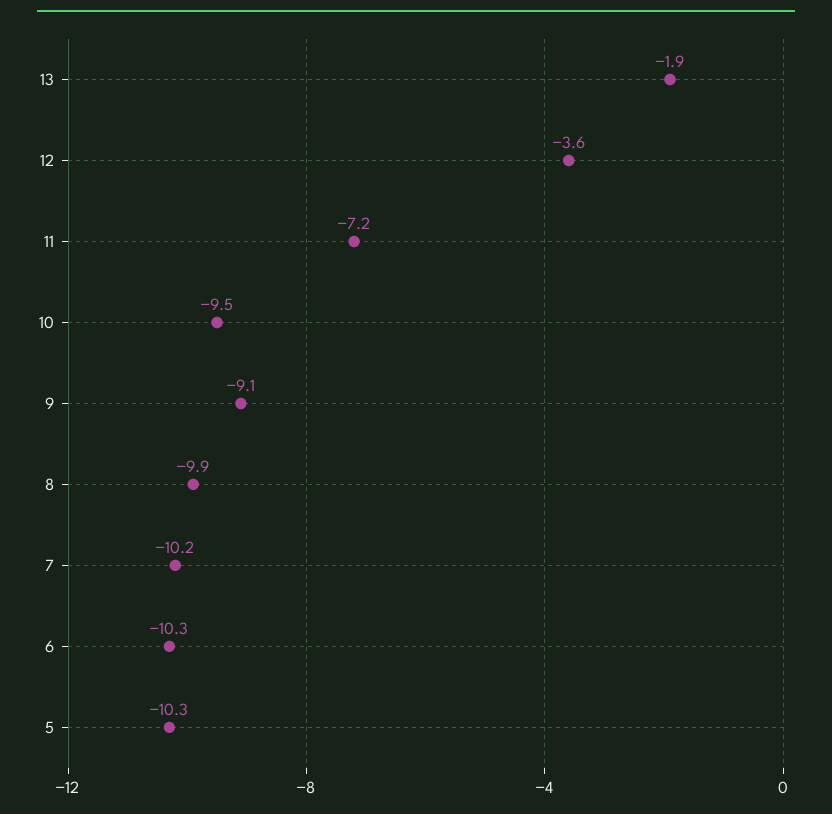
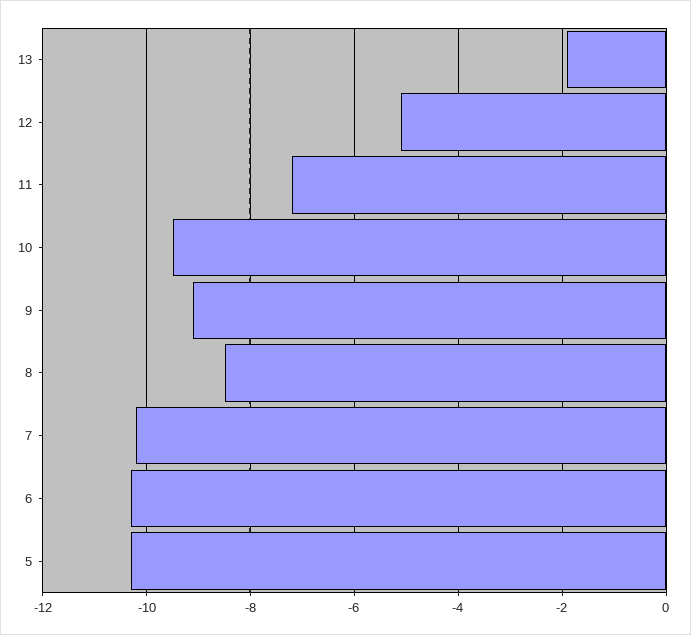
12: -3.6 -> -5
8: -9.9 -> -8.5

